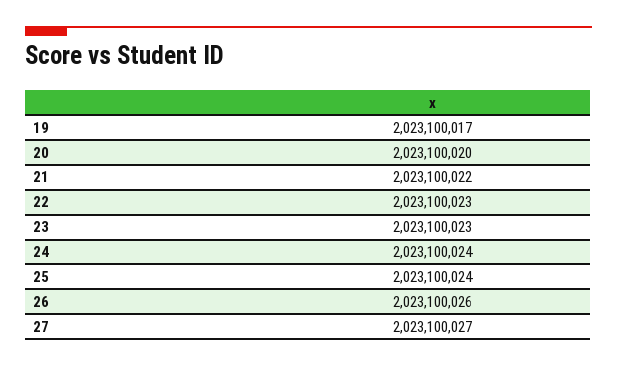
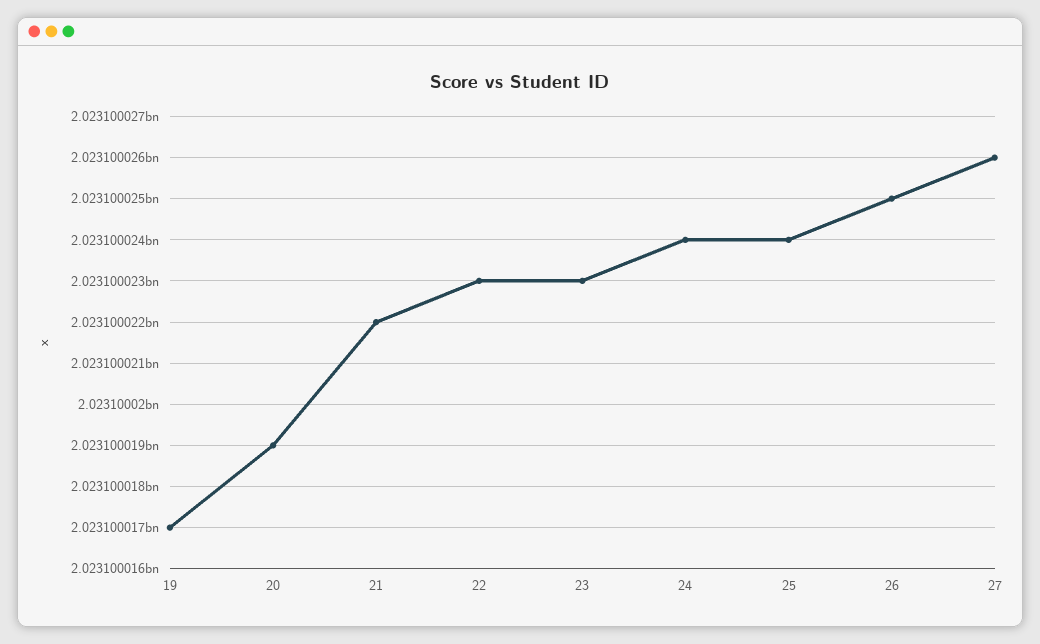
20: 2023100020 -> 2023100019
26: 2023100026 -> 2023100025
27: 2023100027 -> 2023100026

